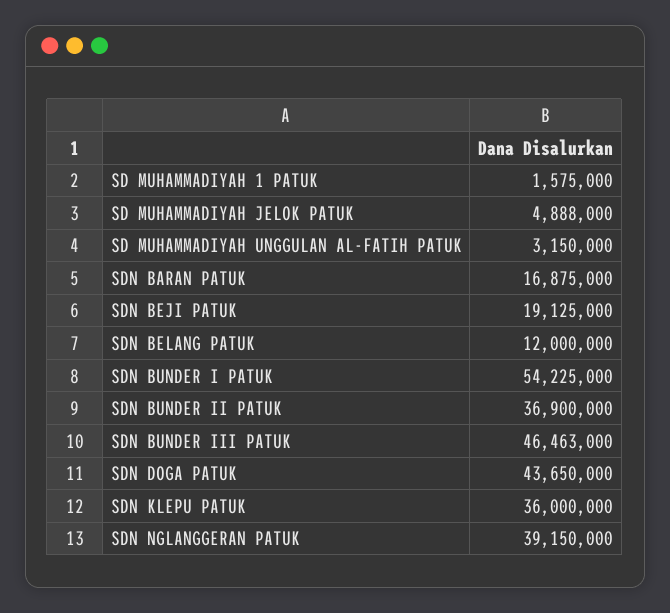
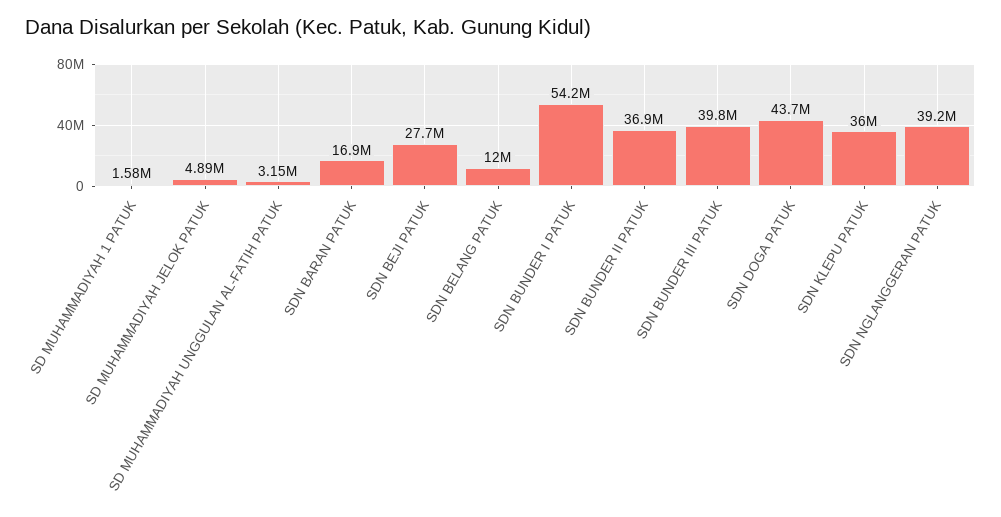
SDN BEJI PATUK: 19125000 -> 27700000
SDN BUNDER III PATUK: 46463000 -> 39800000

